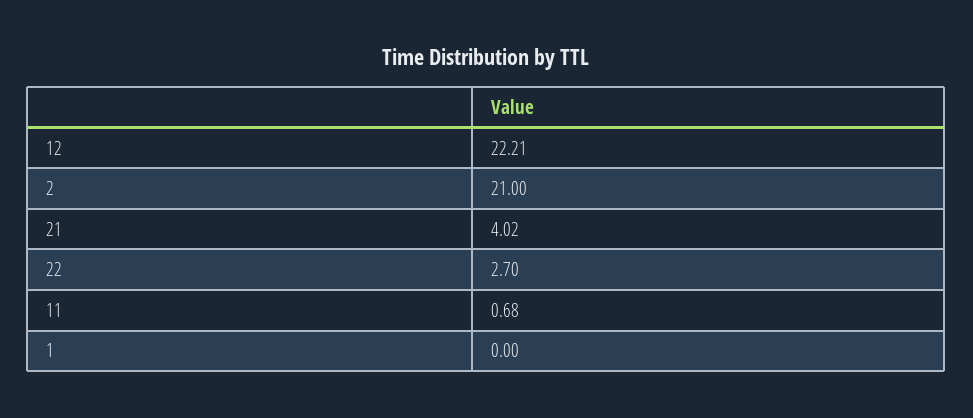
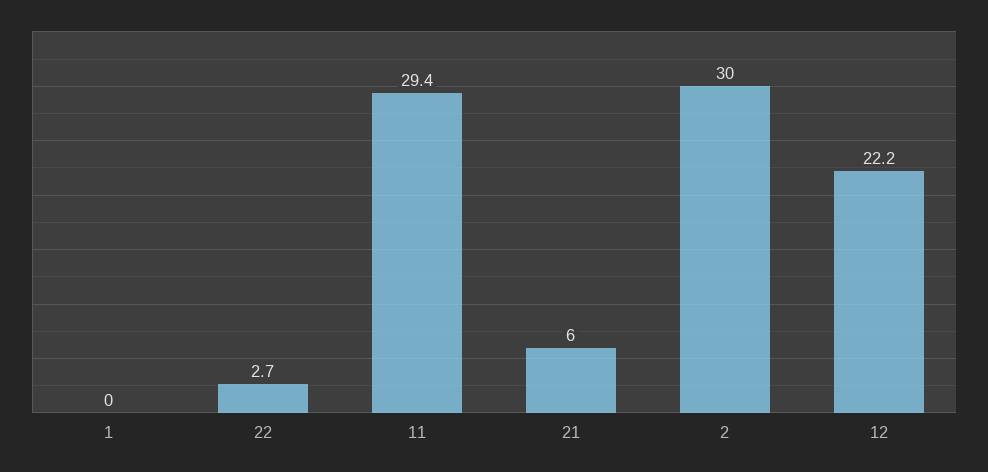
2: 21 -> 30
21: 4.02 -> 6
11: 0.68 -> 29.4

